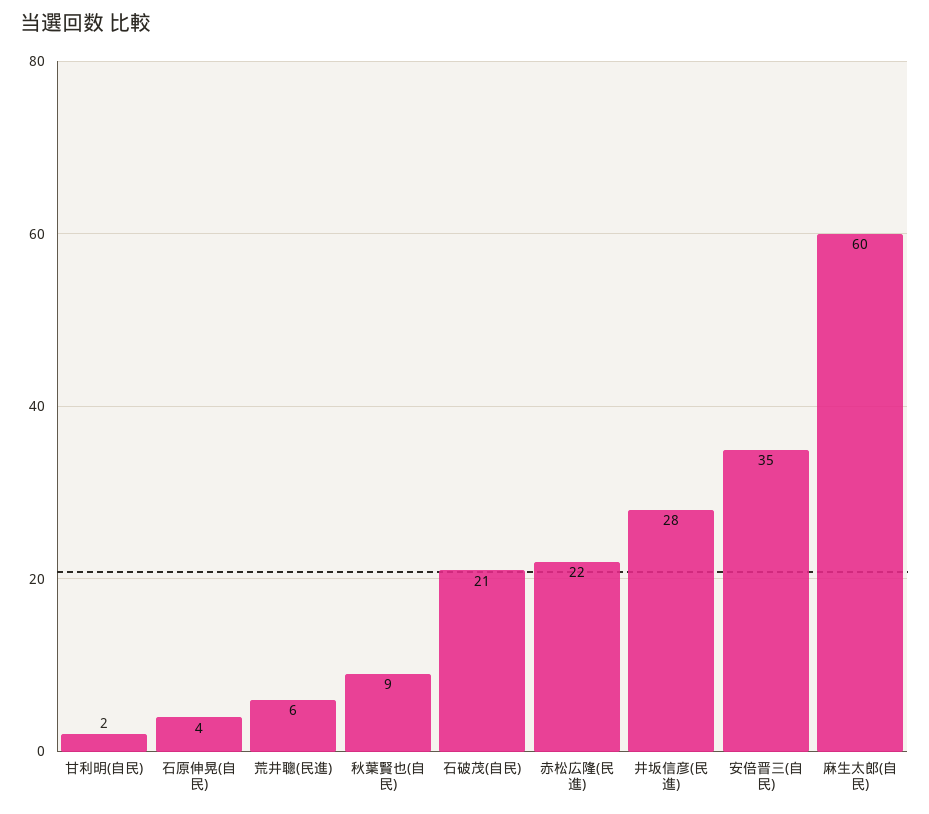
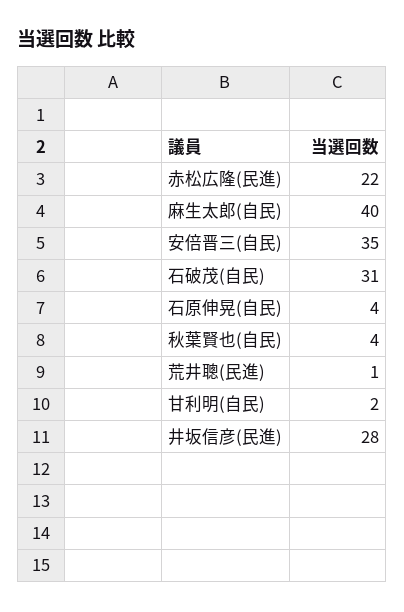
荒井聰(民進): 6 -> 1
秋葉賢也(自民): 9 -> 4
石破茂(自民): 21 -> 31
麻生太郎(自民): 60 -> 40

